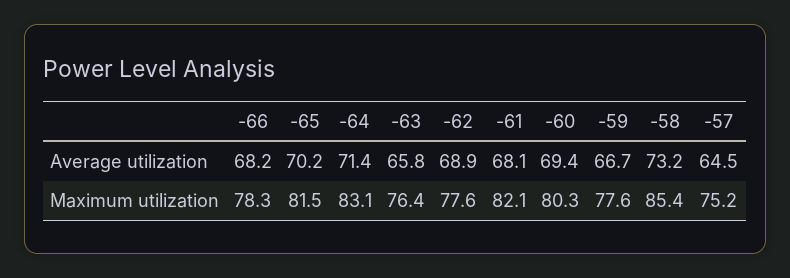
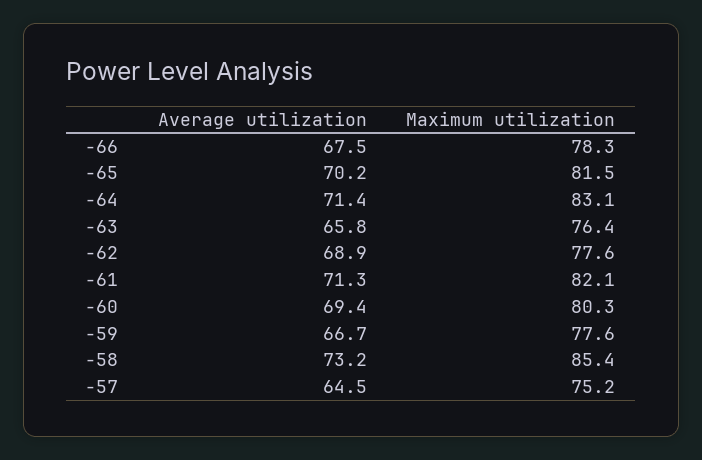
-66, Average utilization: 68.2 -> 67.5
-61, Average utilization: 68.1 -> 71.3

